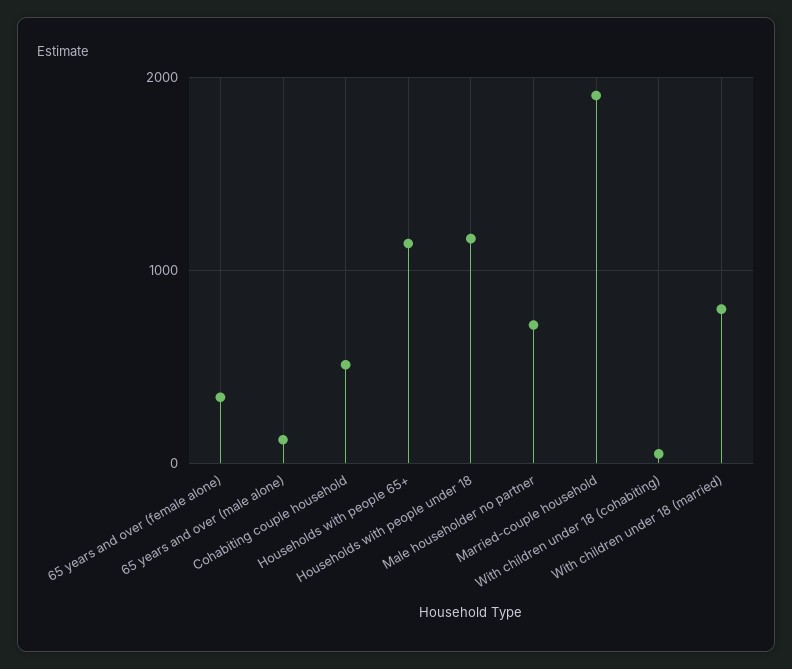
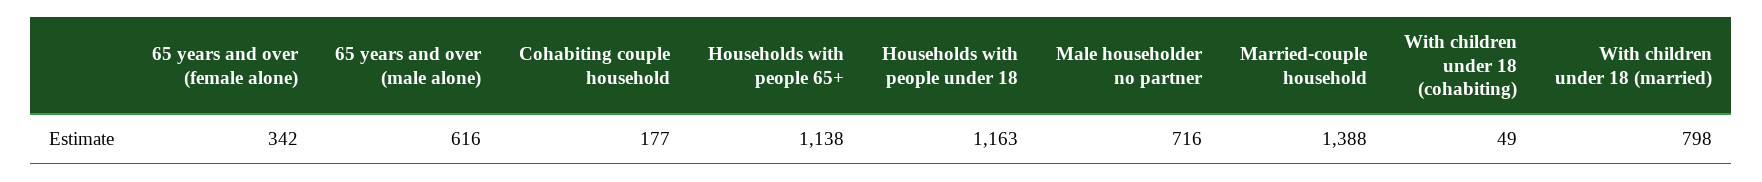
65 years and over (male alone): 100 -> 616
Cohabiting couple household: 500 -> 177
Married-couple household: 1900 -> 1388

